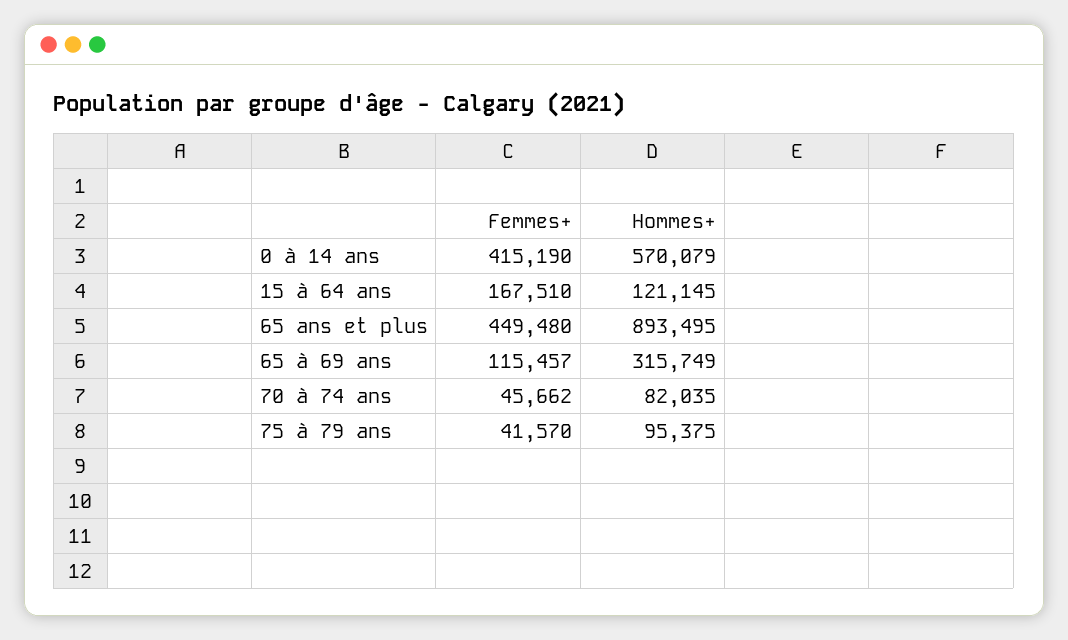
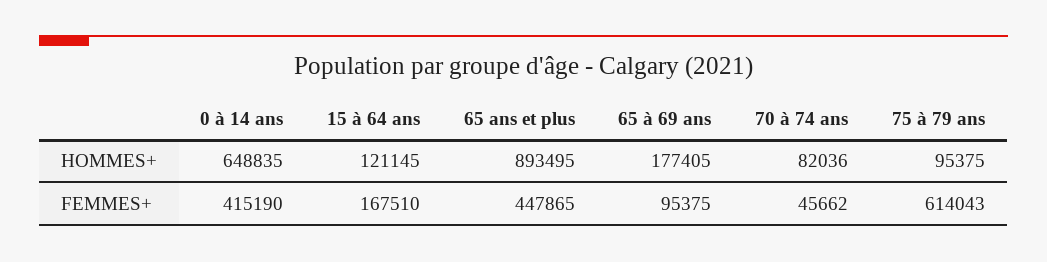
Hommes+, 0 à 14 ans: 570079 -> 648835
Femmes+, 65 ans et plus: 449480 -> 447865
Femmes+, 65 à 69 ans: 115457 -> 95375
Hommes+, 65 à 69 ans: 315749 -> 177405
Hommes+, 70 à 74 ans: 82035 -> 82036
Femmes+, 75 à 79 ans: 41570 -> 614043

